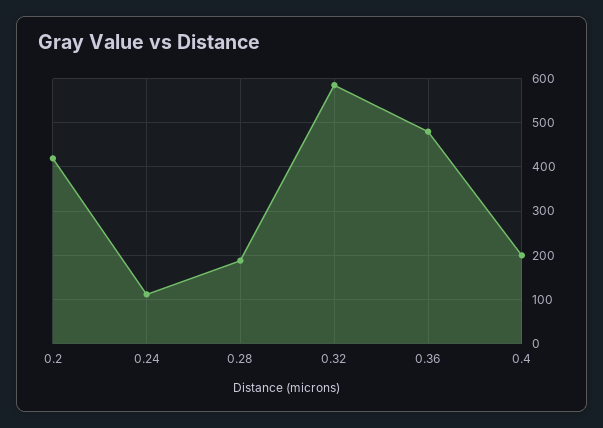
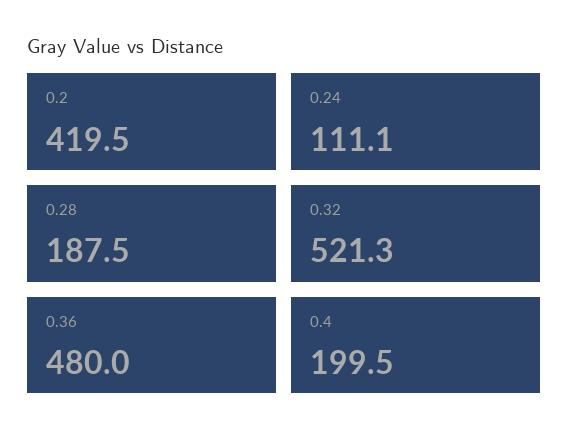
0.32: 580 -> 521.3

